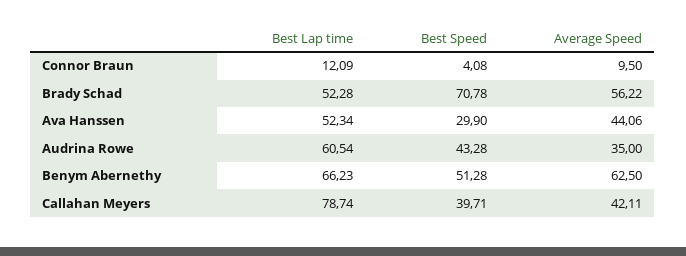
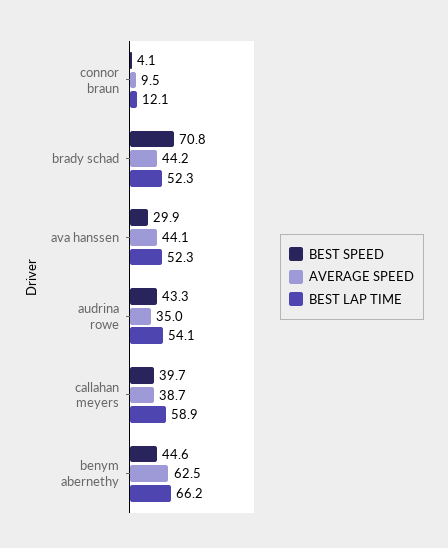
Average Speed, Brady Schad: 56.22 -> 44.2
Best Lap time, Audrina Rowe: 60.54 -> 54.1
Best Speed, Benym Abernethy: 51.28 -> 44.6
Best Lap time, Callahan Meyers: 78.74 -> 58.9
Average Speed, Callahan Meyers: 42.11 -> 38.7

